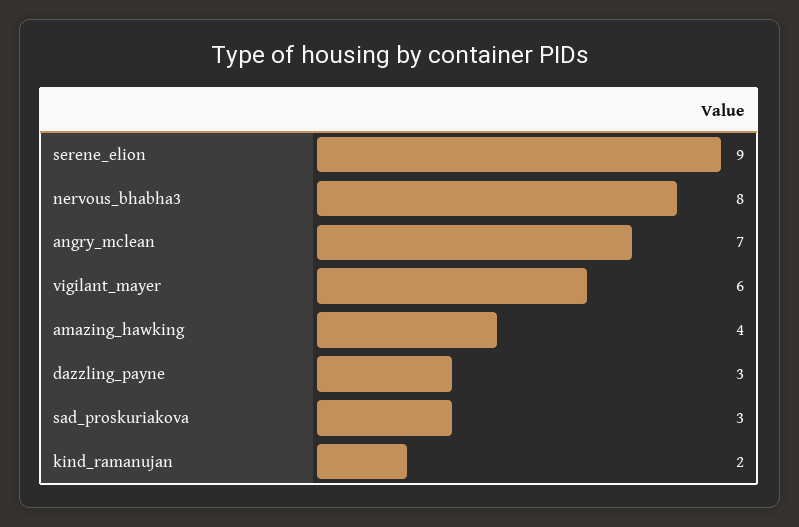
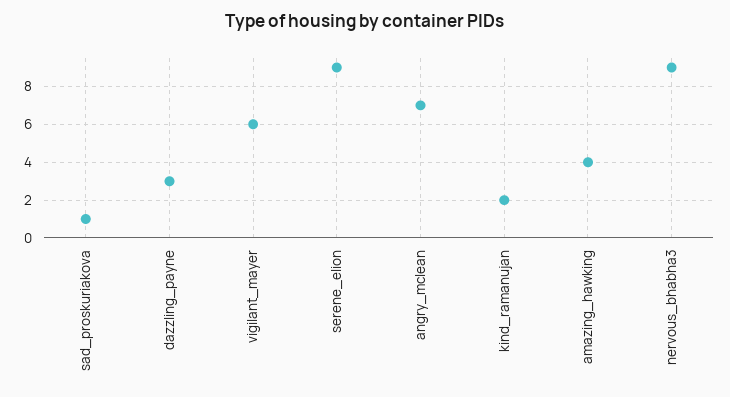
nervous_bhabha3: 8 -> 9
sad_proskuriakova: 3 -> 1

